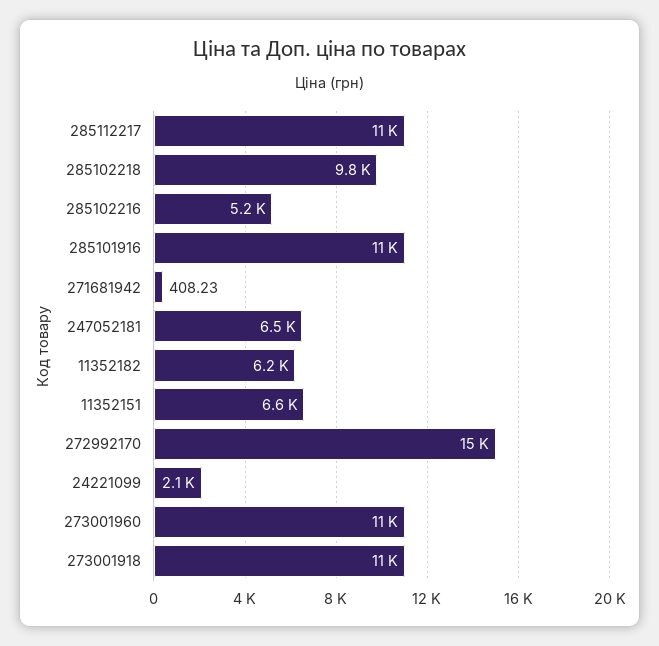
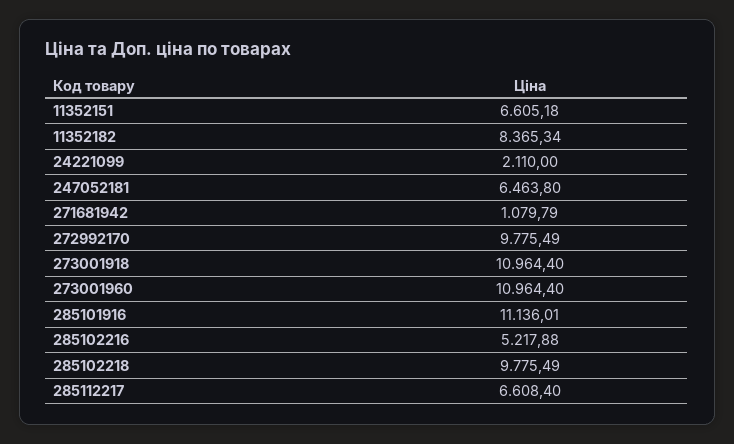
285112217: 11000 -> 6608.4
271681942: 408.23 -> 1079.79
11352182: 6200 -> 8365.34
272992170: 15000 -> 9775.49

